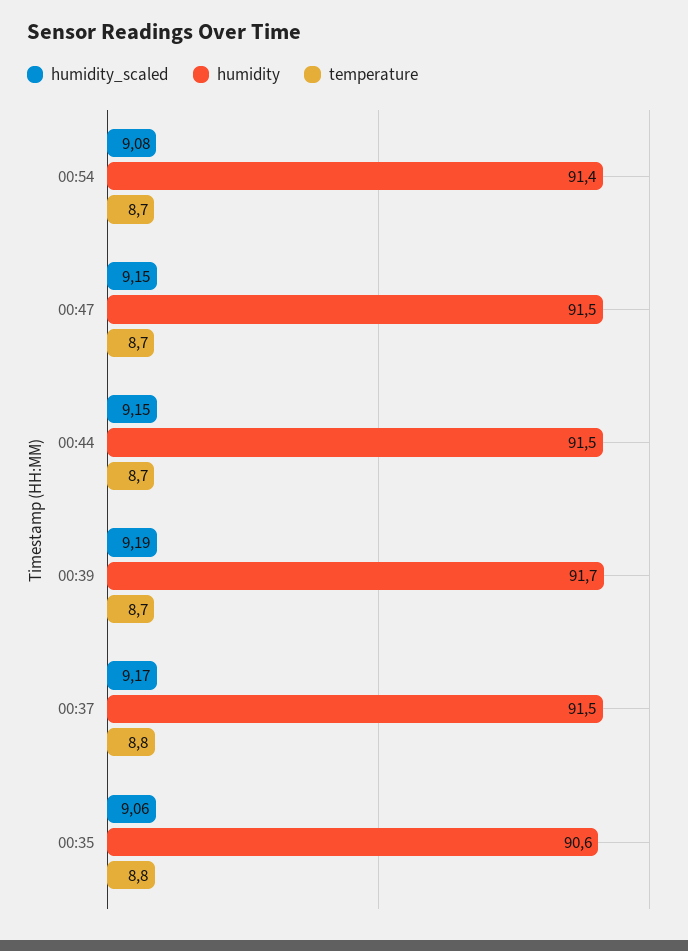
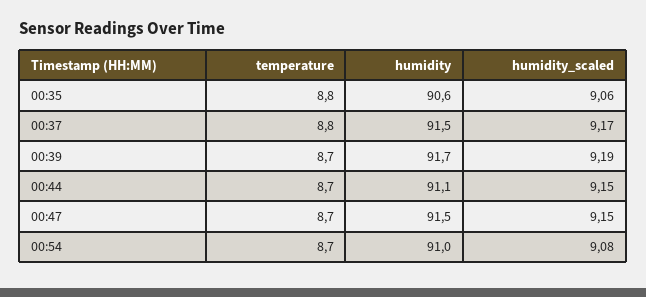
humidity, 00:54: 91.4 -> 91
humidity, 00:44: 91.5 -> 91.1

